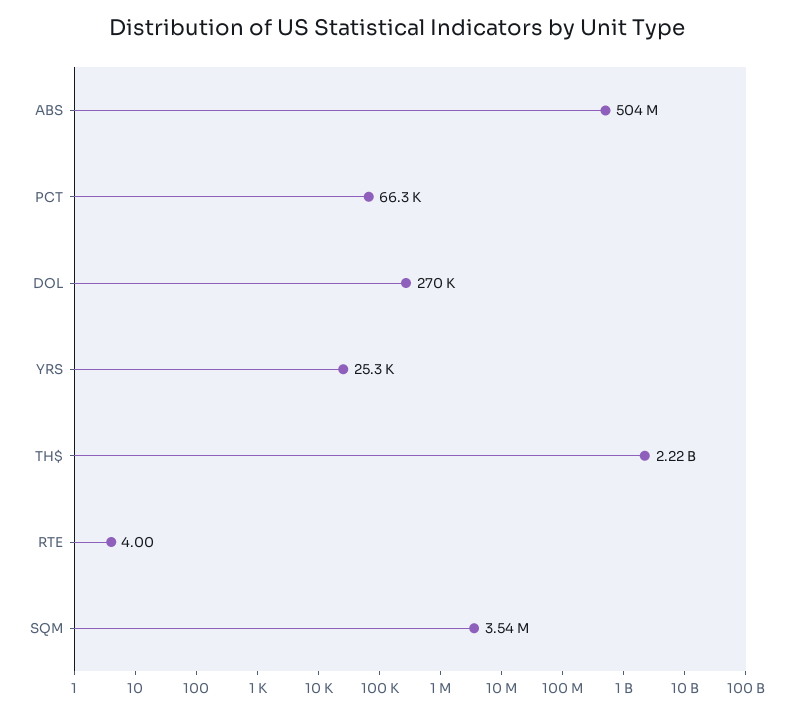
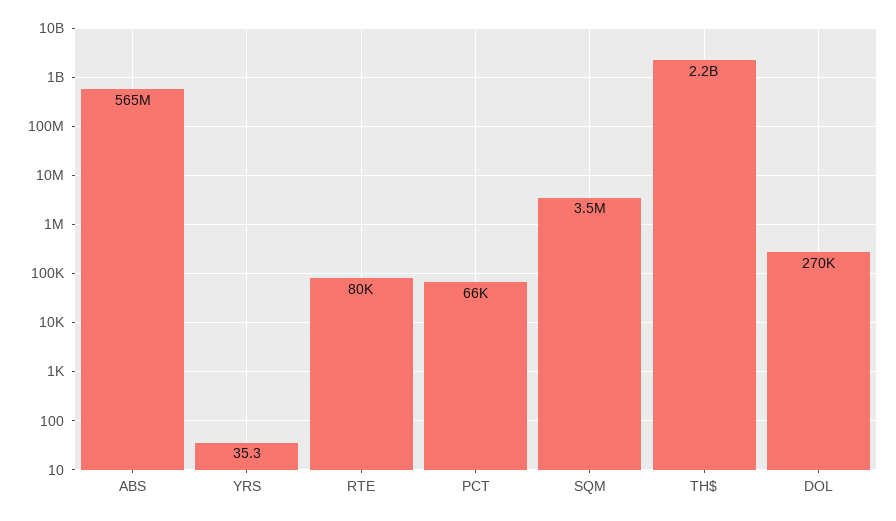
ABS: 504000000 -> 565000000
YRS: 25300 -> 35.3
RTE: 4 -> 80000

